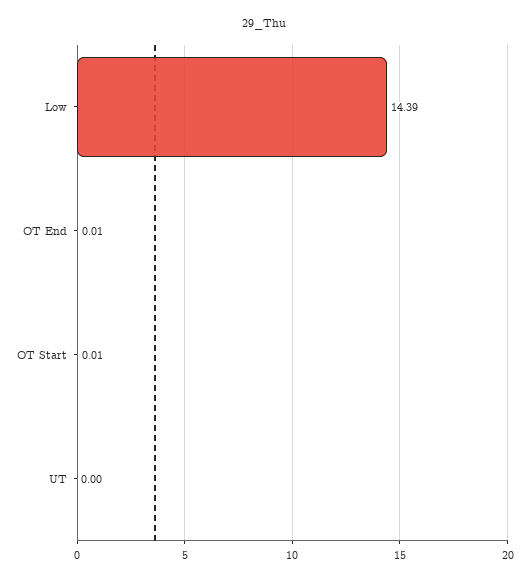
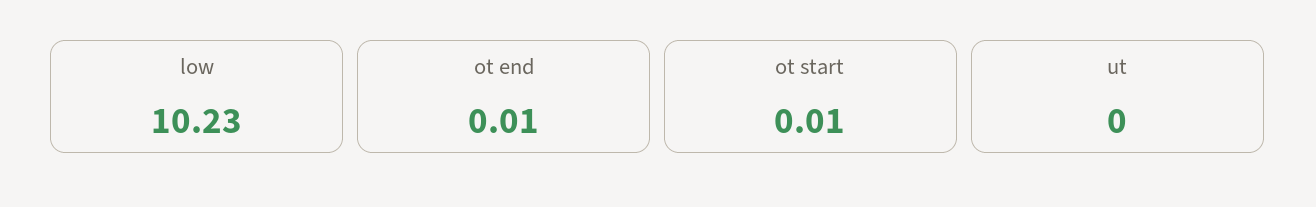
Low: 14.39 -> 10.23

